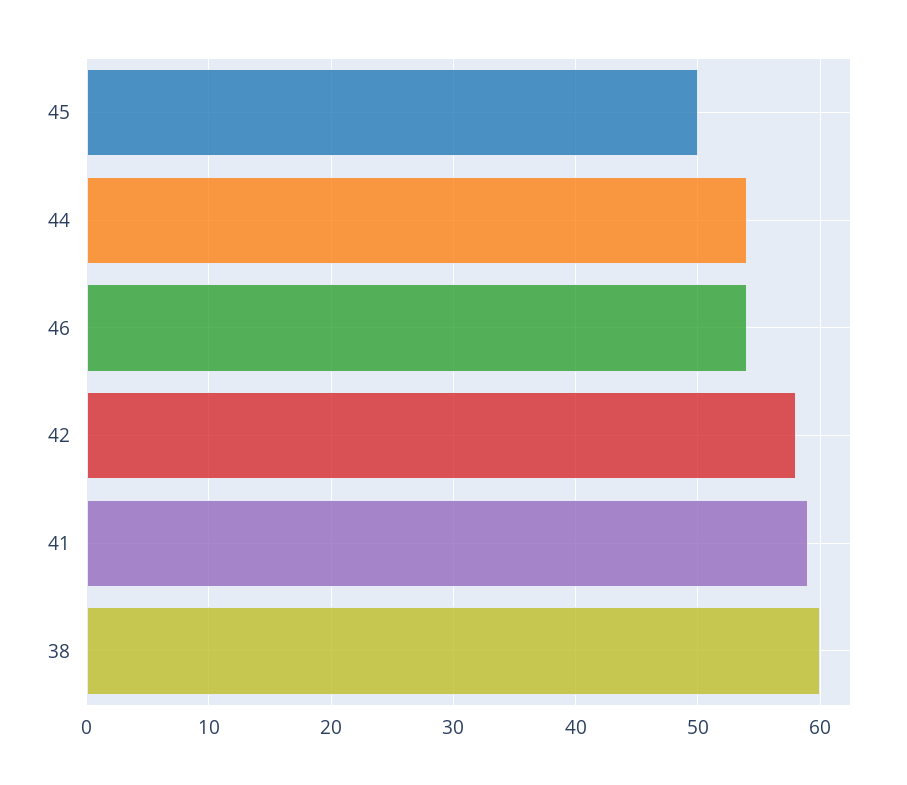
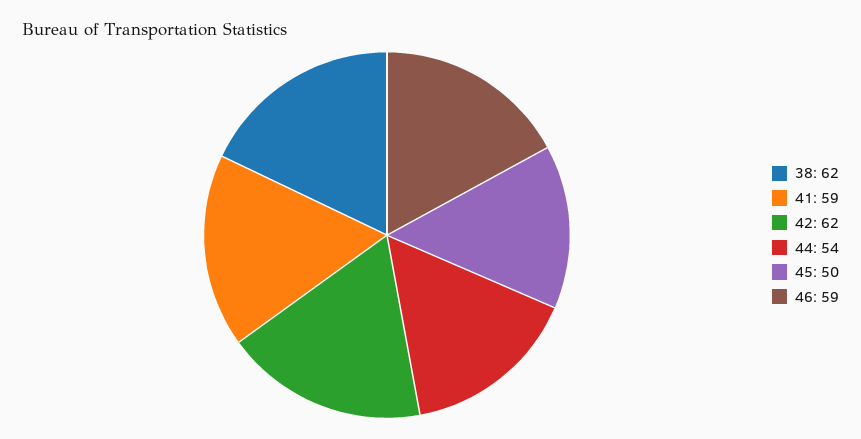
46: 54 -> 59
42: 58 -> 62
38: 60 -> 62

